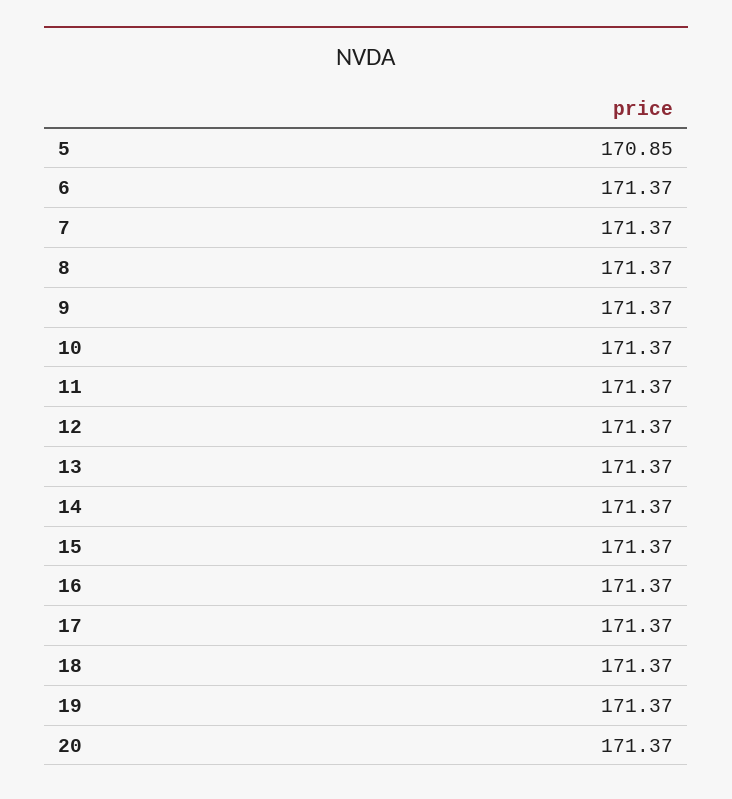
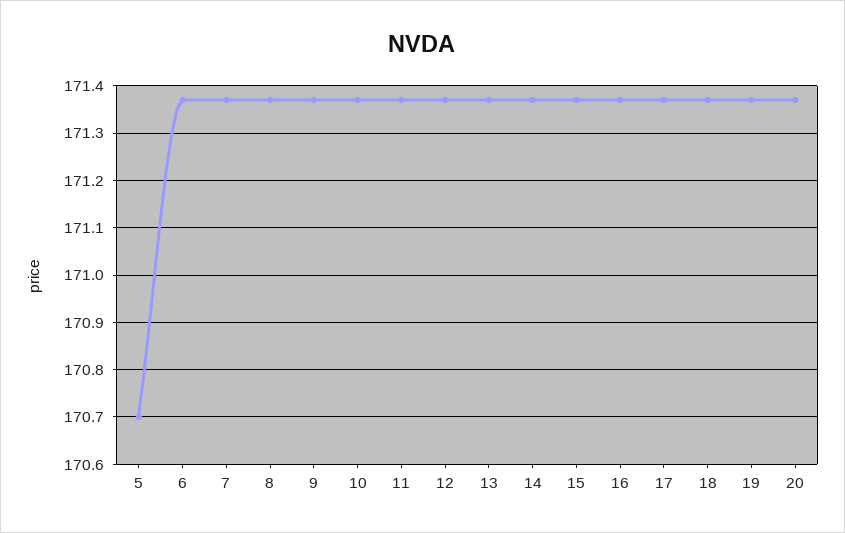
5: 170.85 -> 170.7

